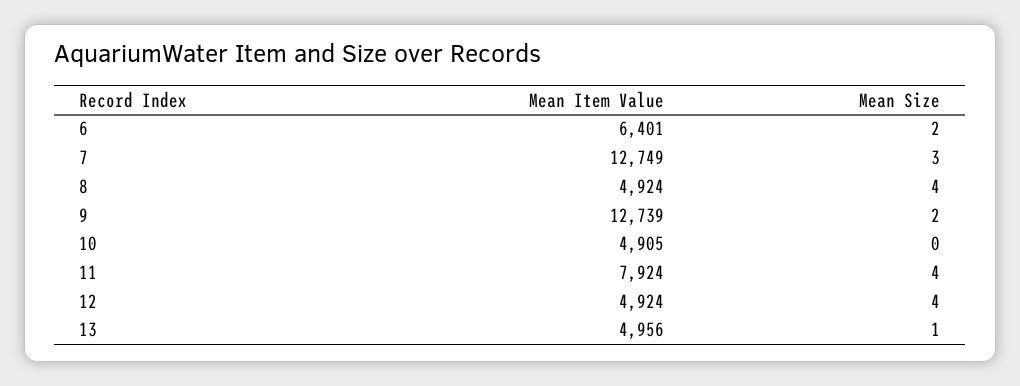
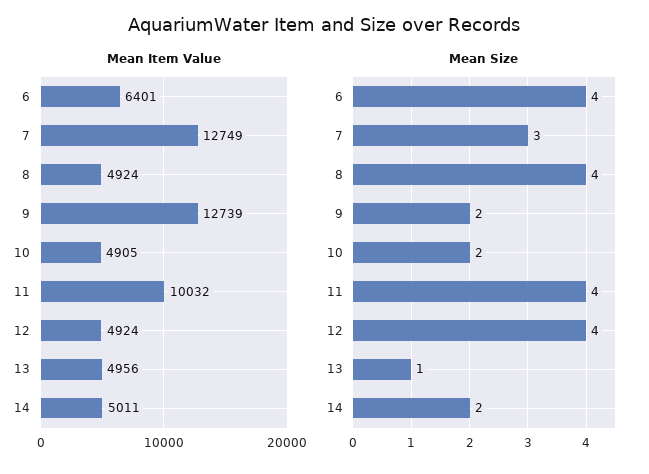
Mean Size, 6: 2 -> 4
Mean Size, 10: 0 -> 2
Mean Item Value, 11: 7924 -> 10032
Mean Item Value, 14: none -> 5011
Mean Size, 14: none -> 2

